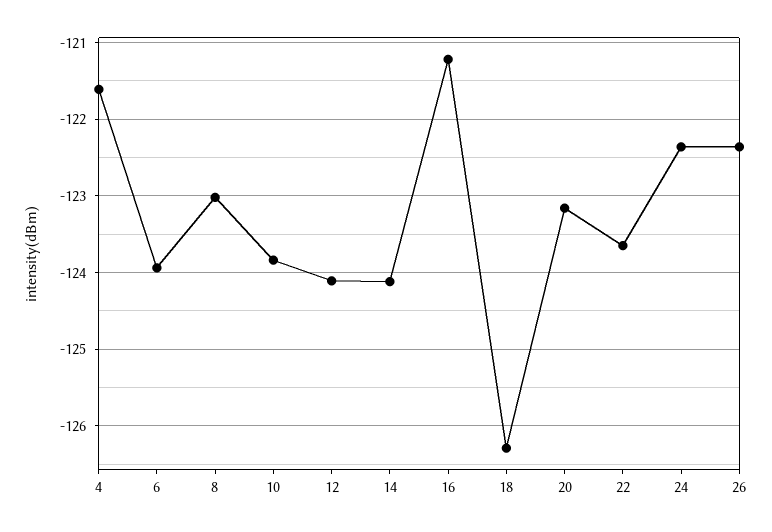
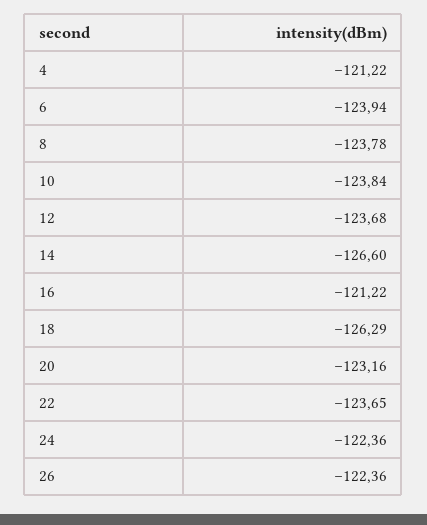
4: -121.6 -> -121.22
8: -123 -> -123.78
12: -124.1 -> -123.68
14: -124.1 -> -126.6

